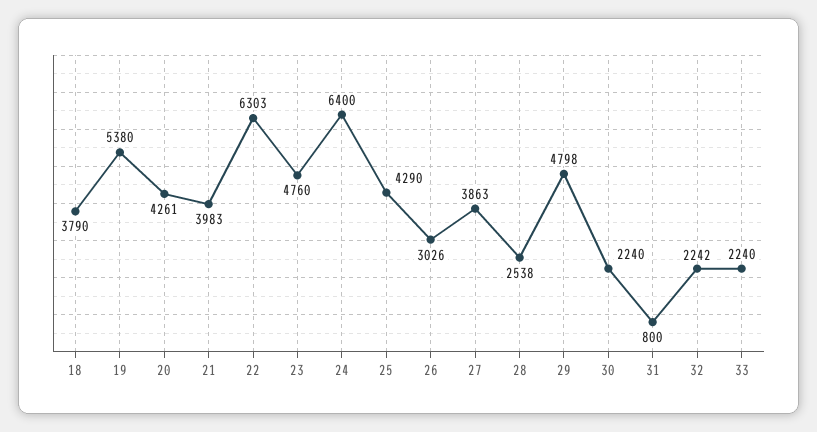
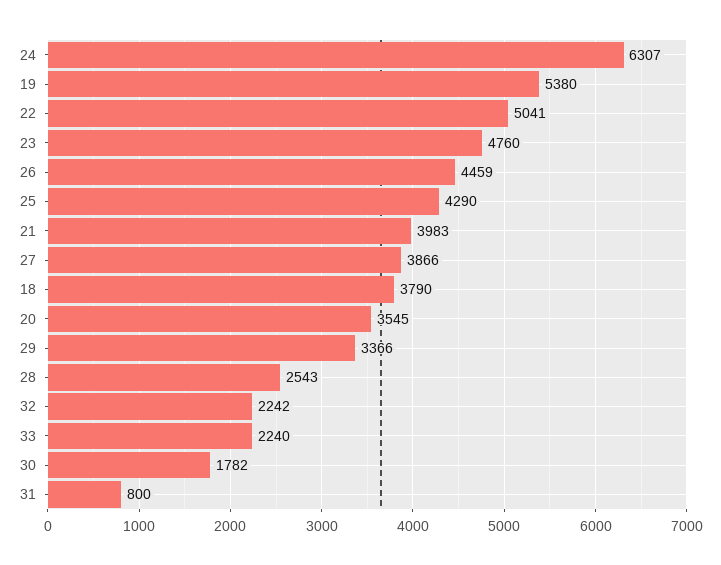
20: 4261 -> 3545
22: 6303 -> 5041
24: 6400 -> 6307
26: 3026 -> 4459
27: 3863 -> 3866
28: 2538 -> 2543
29: 4798 -> 3366
30: 2240 -> 1782

